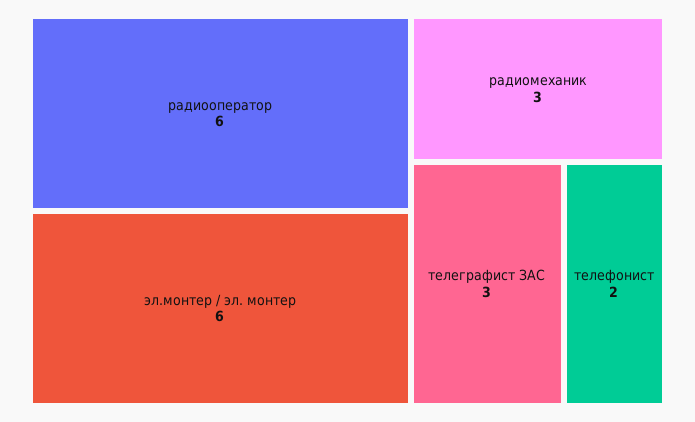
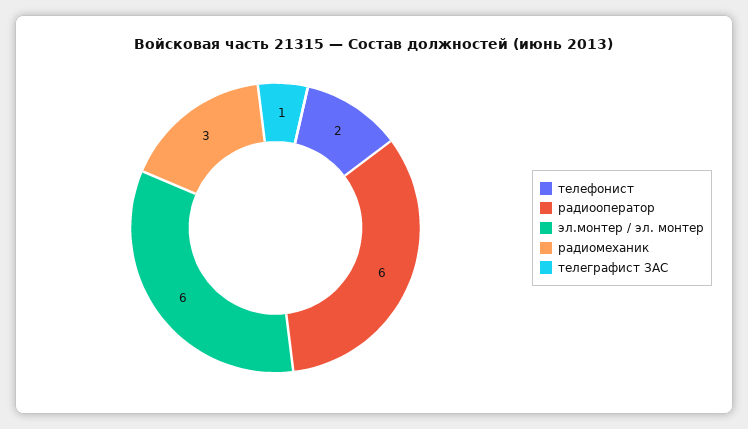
телеграфист ЗАС: 3 -> 1

